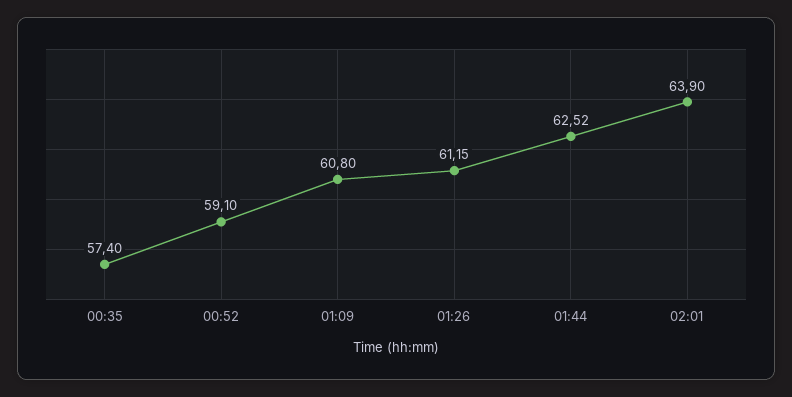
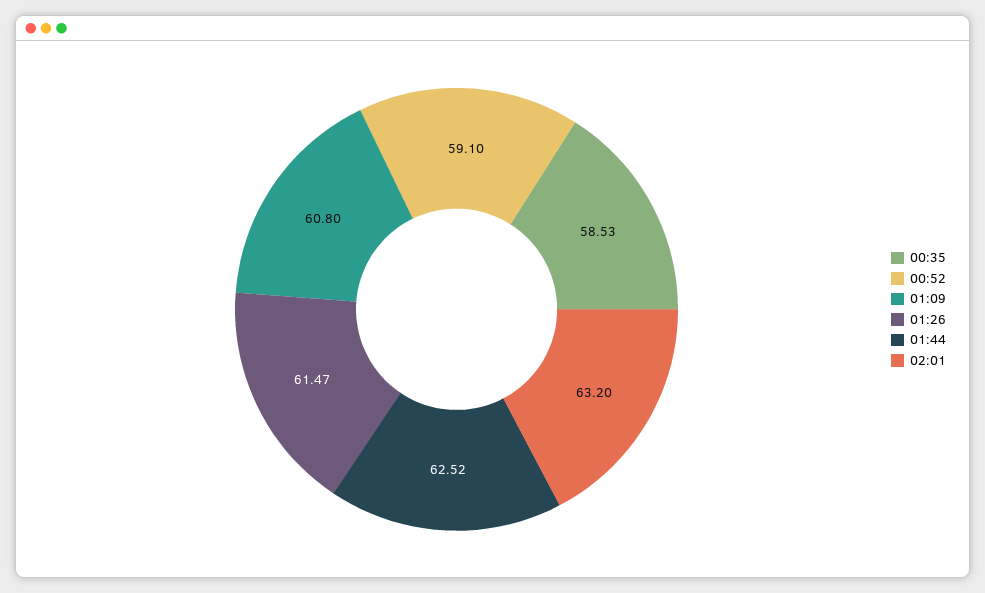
00:35: 57.4 -> 58.53
01:26: 61.15 -> 61.47
02:01: 63.9 -> 63.2

